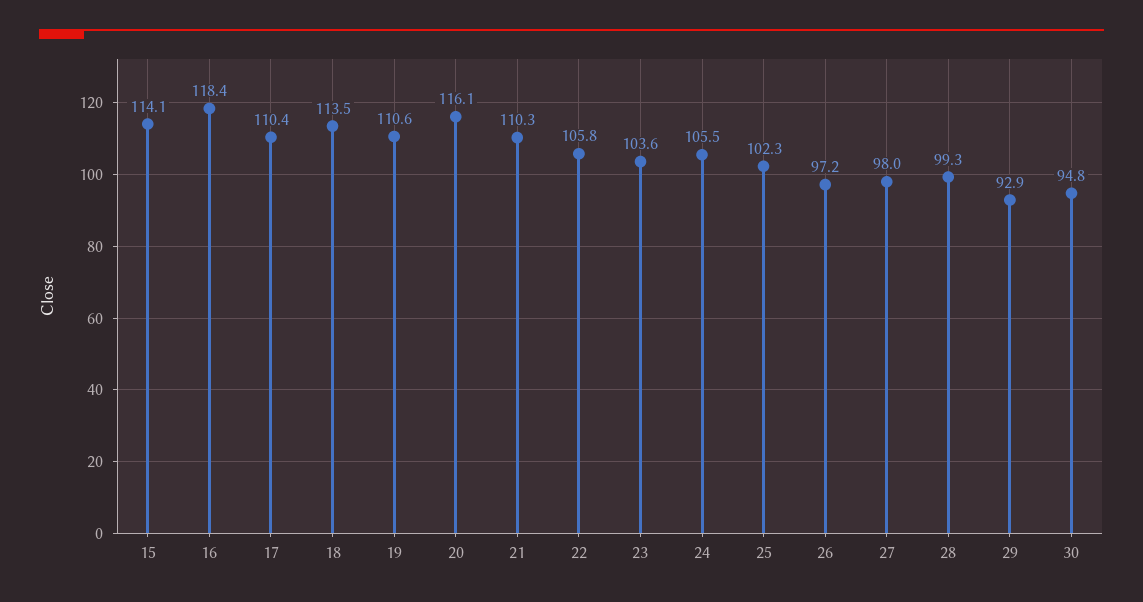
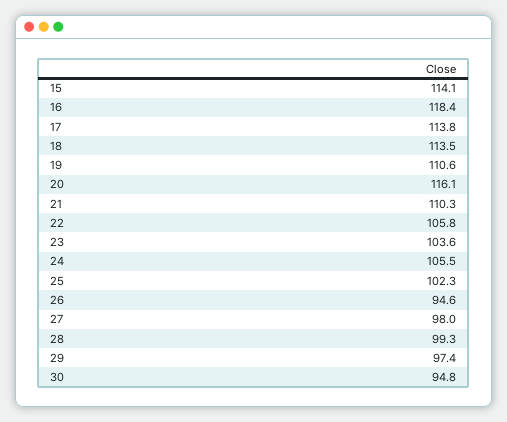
17: 110.4 -> 113.8
26: 97.2 -> 94.6
29: 92.9 -> 97.4

